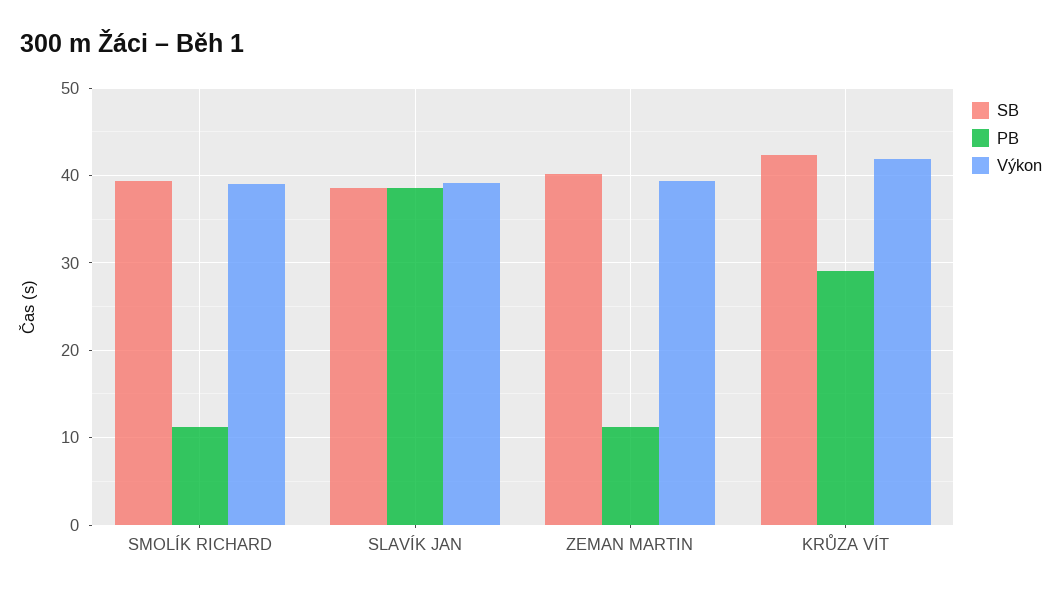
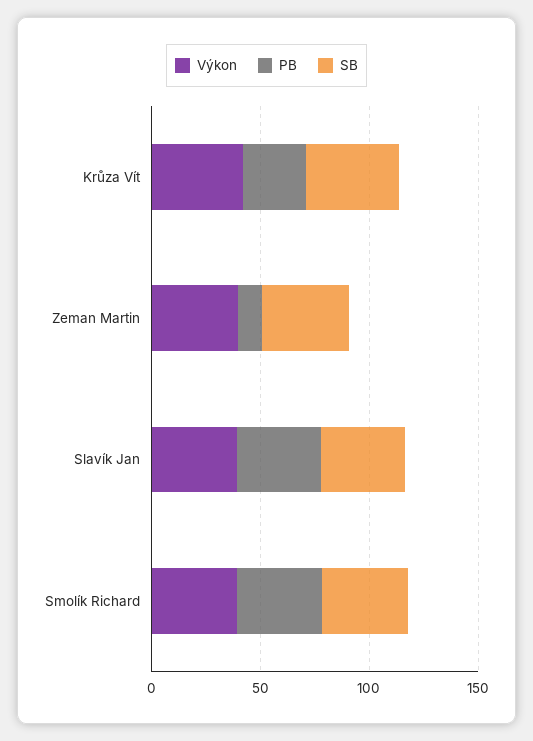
PB, SMOLÍK RICHARD: 11 -> 40

